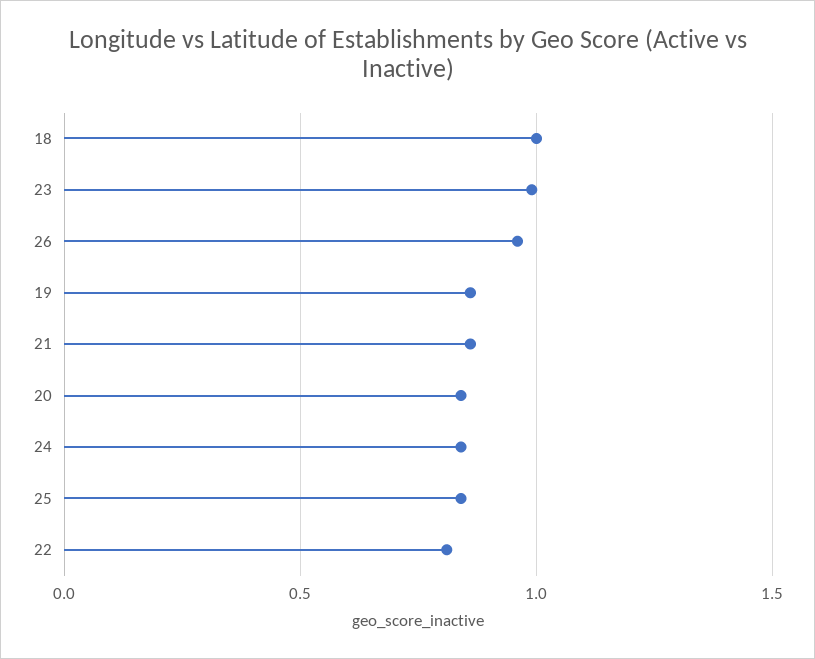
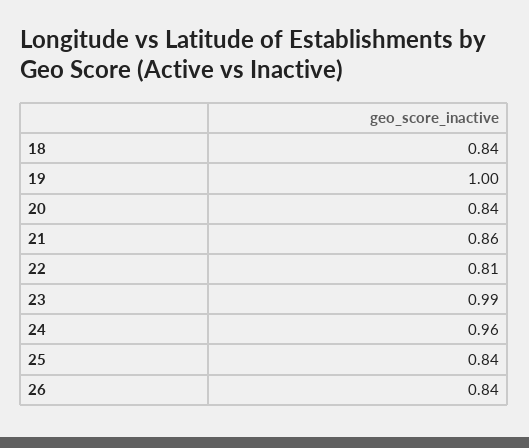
18: 1 -> 0.84
26: 0.95 -> 0.84
19: 0.85 -> 1
24: 0.85 -> 0.96

